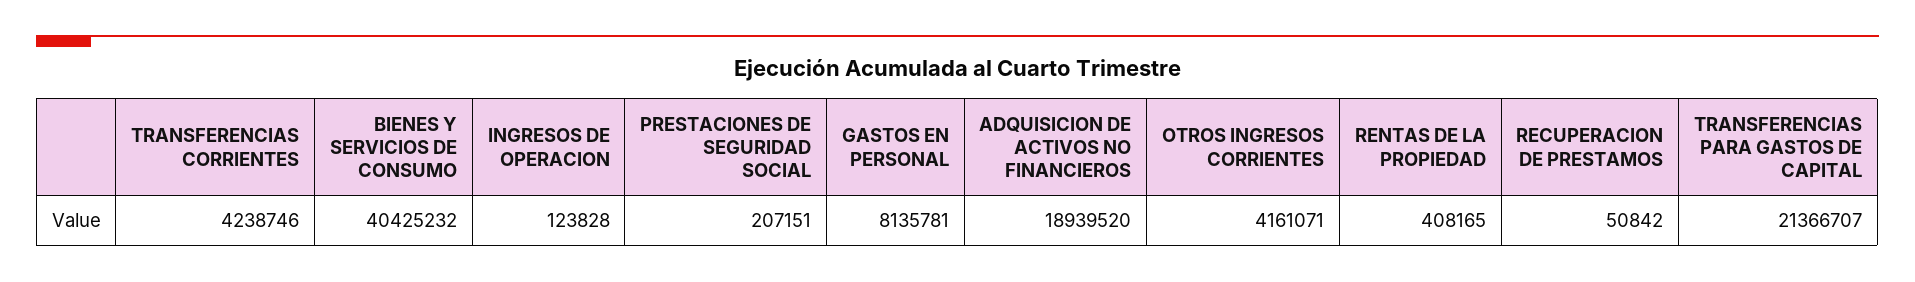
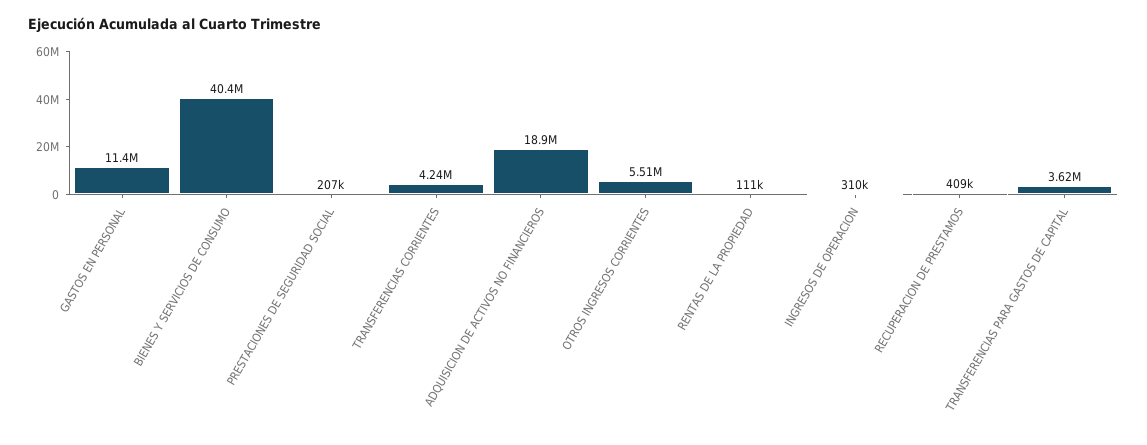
INGRESOS DE OPERACION: 123828 -> 310000
GASTOS EN PERSONAL: 8135781 -> 11400000
OTROS INGRESOS CORRIENTES: 4161071 -> 5510000
RENTAS DE LA PROPIEDAD: 408165 -> 111000
RECUPERACION DE PRESTAMOS: 50842 -> 409000
TRANSFERENCIAS PARA GASTOS DE CAPITAL: 21366707 -> 3620000

